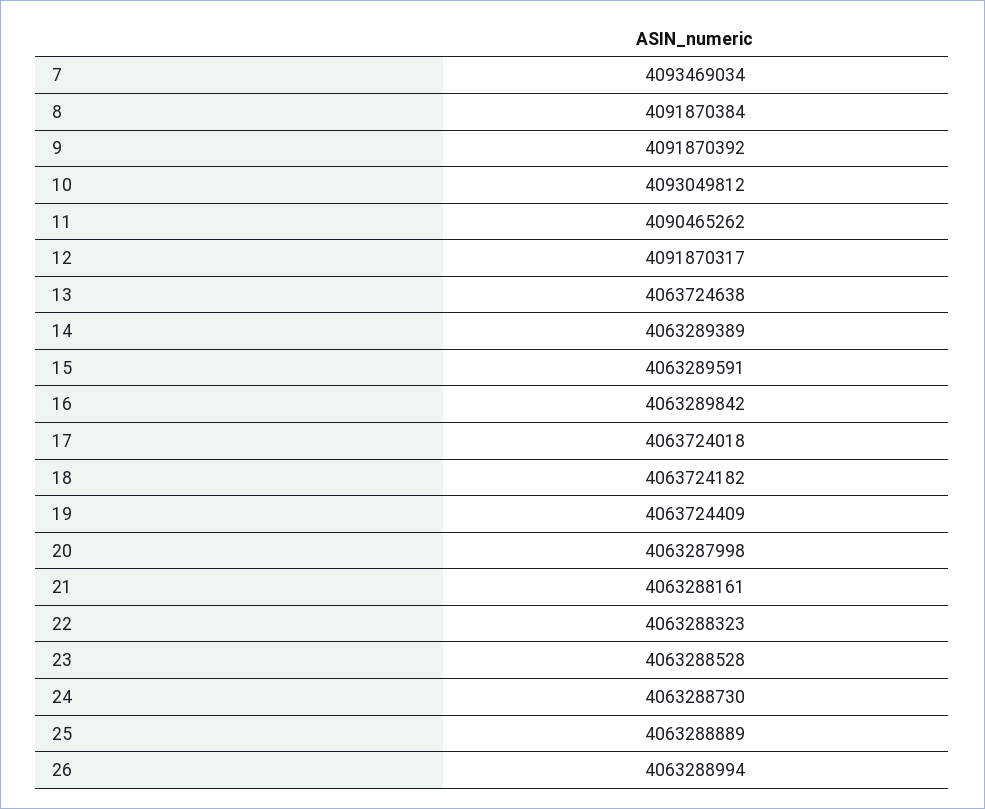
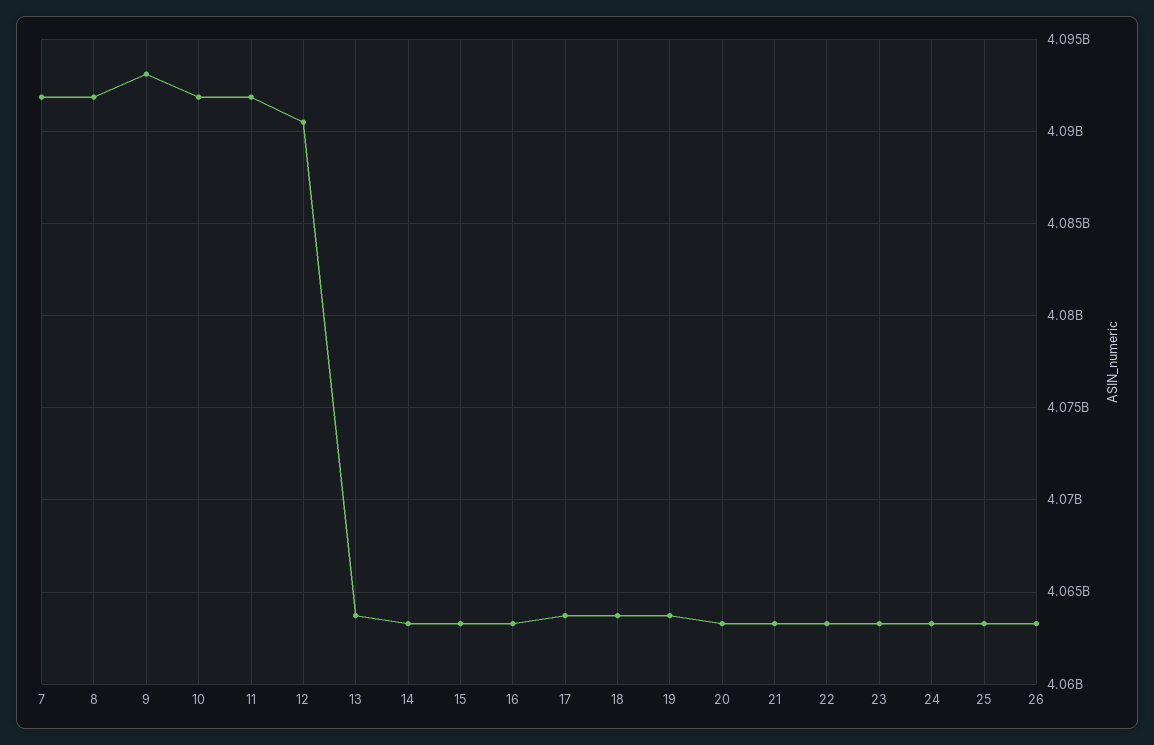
7: 4093469034 -> 4092000000
9: 4091870392 -> 4093000000
10: 4093049812 -> 4092000000
11: 4090465262 -> 4092000000
12: 4091870317 -> 4090500000

